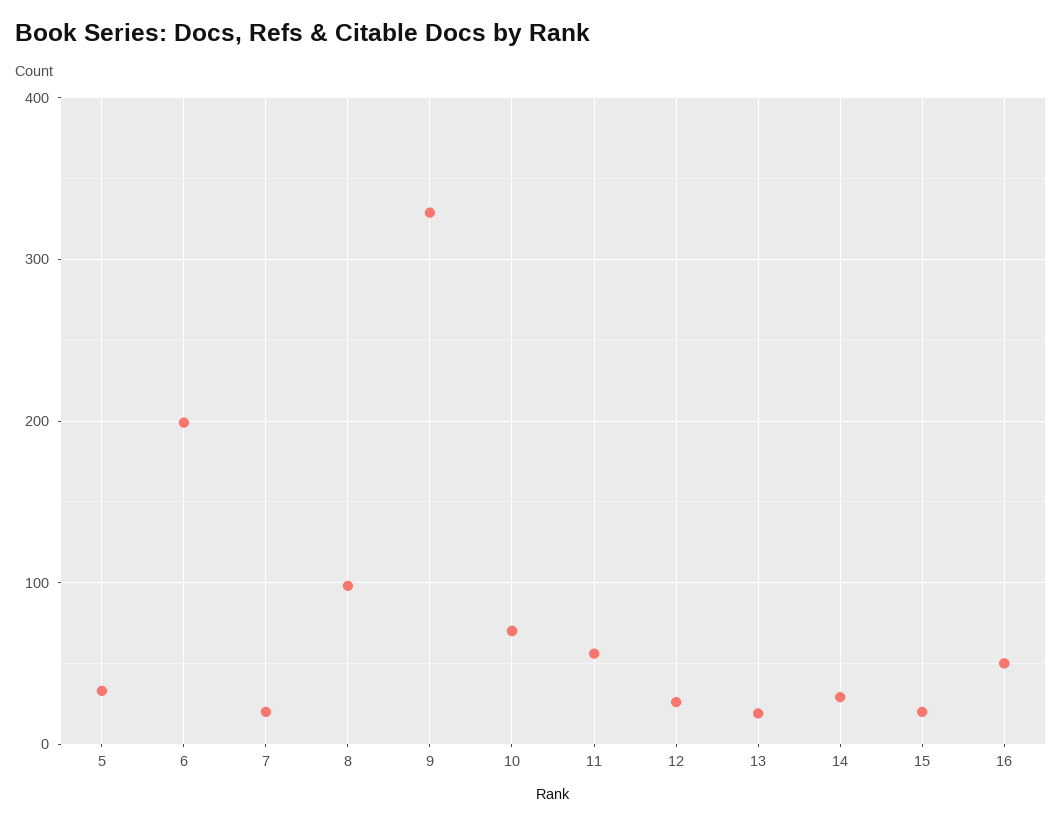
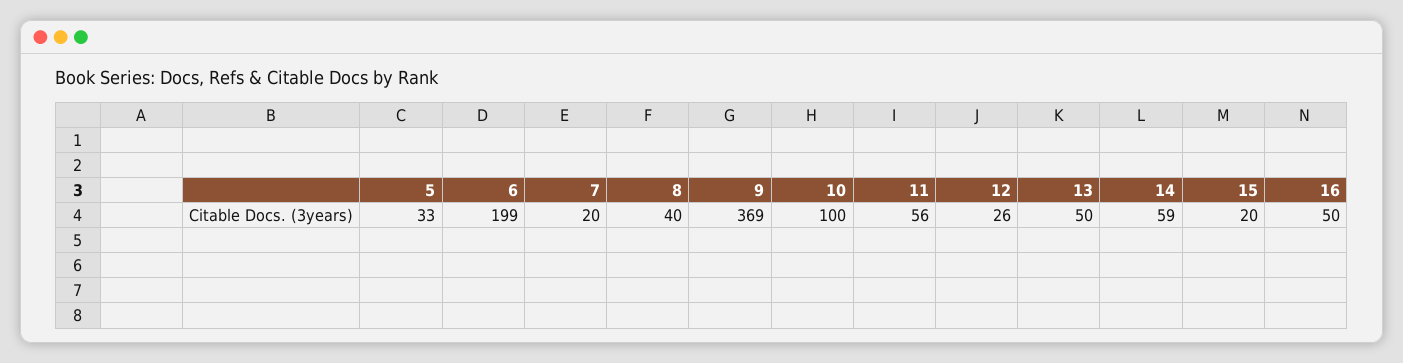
8: 100 -> 40
9: 330 -> 369
10: 70 -> 100
13: 20 -> 50
14: 30 -> 59

